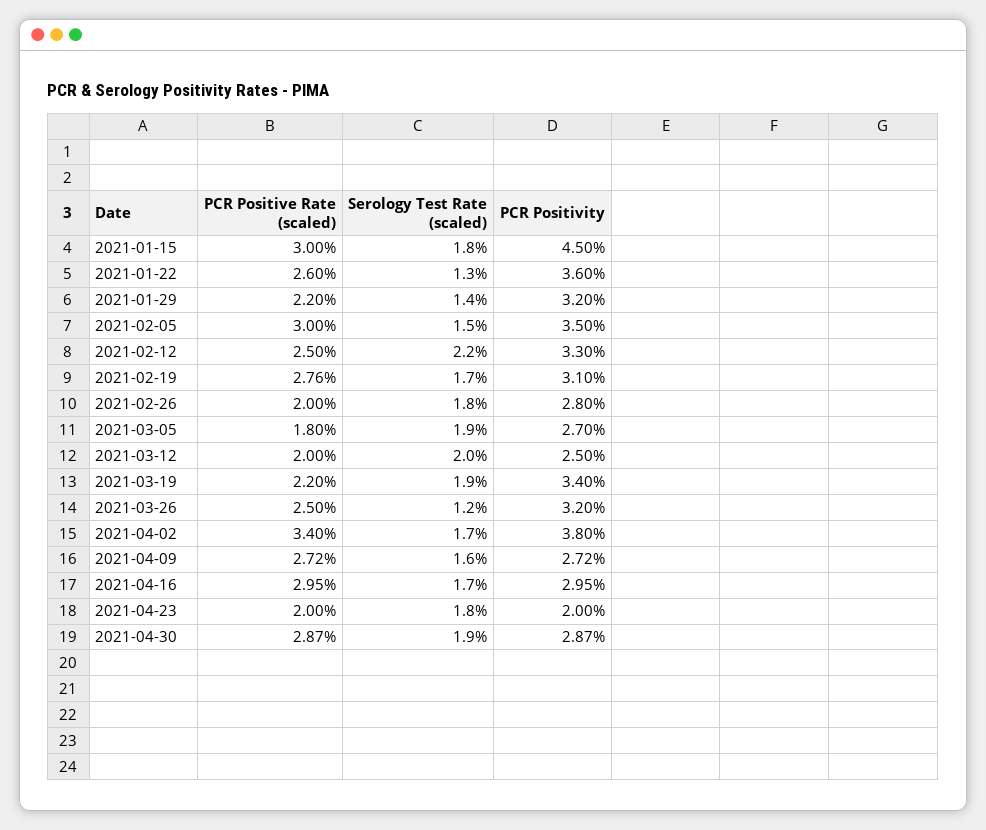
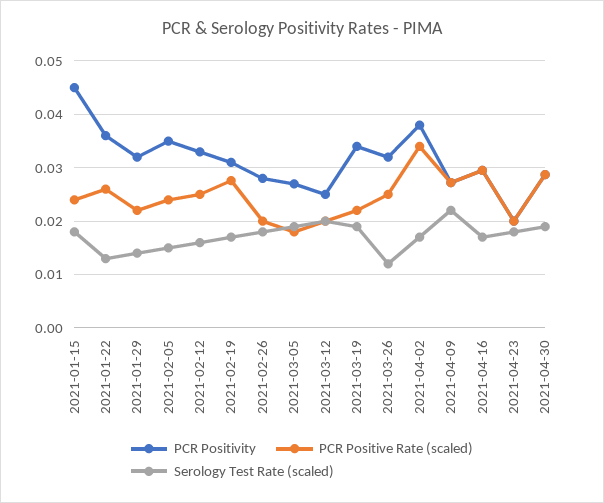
PCR Positive Rate (scaled), 2021-01-15: 0.03 -> 0.024
PCR Positive Rate (scaled), 2021-02-05: 0.03 -> 0.024
Serology Test Rate (scaled), 2021-02-12: 0.022 -> 0.016
Serology Test Rate (scaled), 2021-04-09: 0.016 -> 0.022

